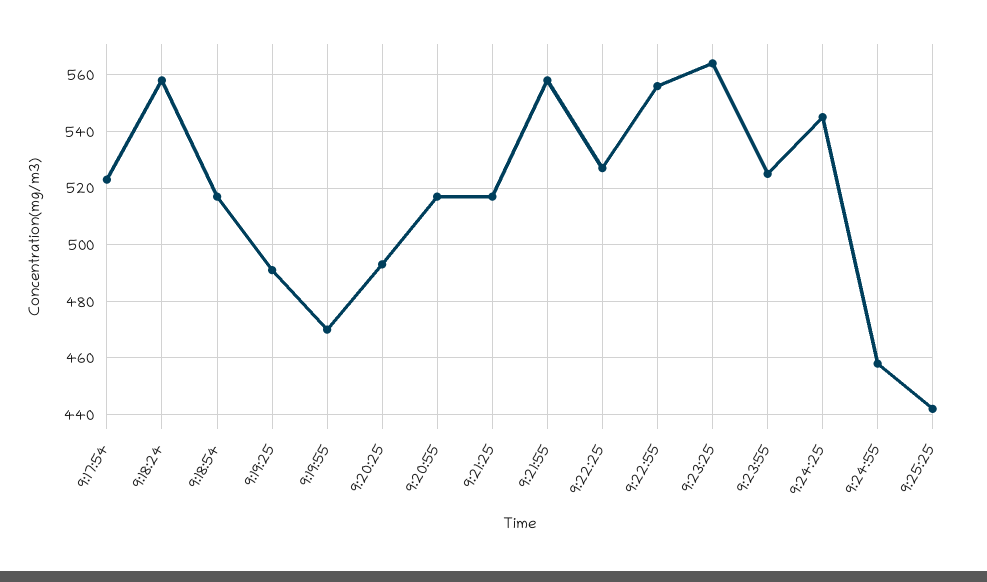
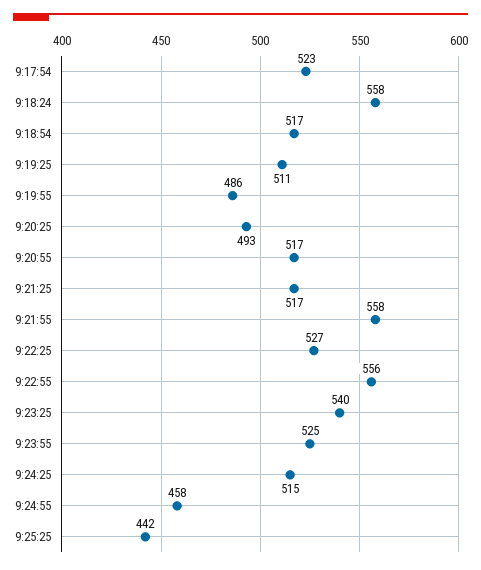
9:19:25: 490 -> 511
9:19:55: 470 -> 486
9:23:25: 565 -> 540
9:24:25: 545 -> 515

